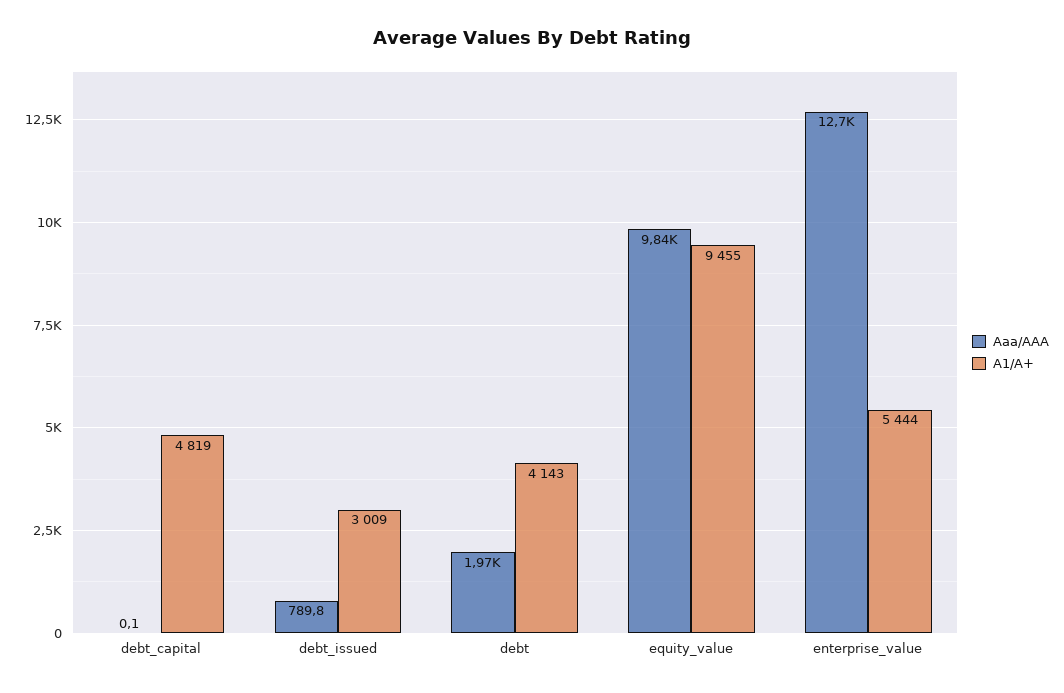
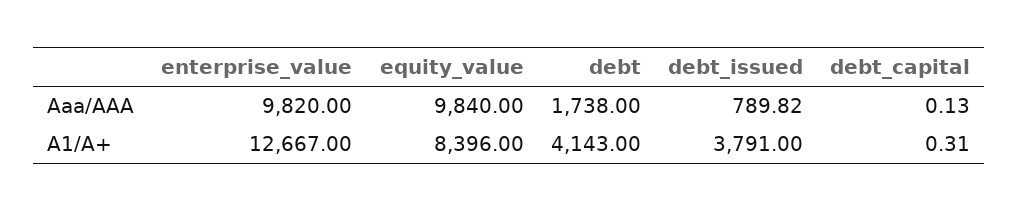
A1/A+, debt_capital: 4819 -> 0.31
A1/A+, debt_issued: 3009 -> 3791
Aaa/AAA, debt: 1970 -> 1738
A1/A+, equity_value: 9455 -> 8396
Aaa/AAA, enterprise_value: 12700 -> 9820
A1/A+, enterprise_value: 5444 -> 12667

